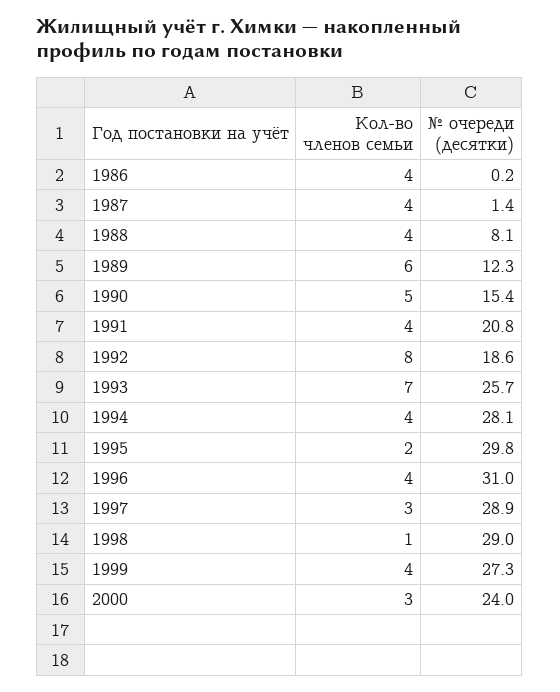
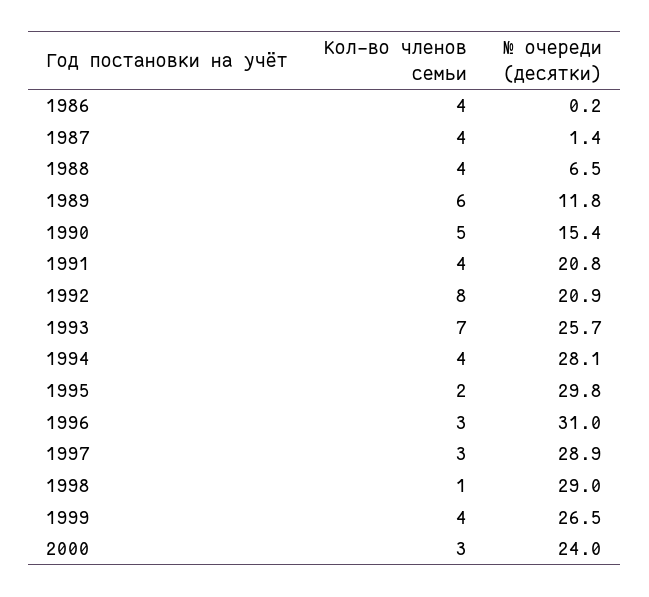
№ очереди (десятки), 1988: 8.1 -> 6.5
№ очереди (десятки), 1989: 12.3 -> 11.8
№ очереди (десятки), 1992: 18.6 -> 20.9
Кол-во членов семьи, 1996: 4 -> 3
№ очереди (десятки), 1999: 27.3 -> 26.5

